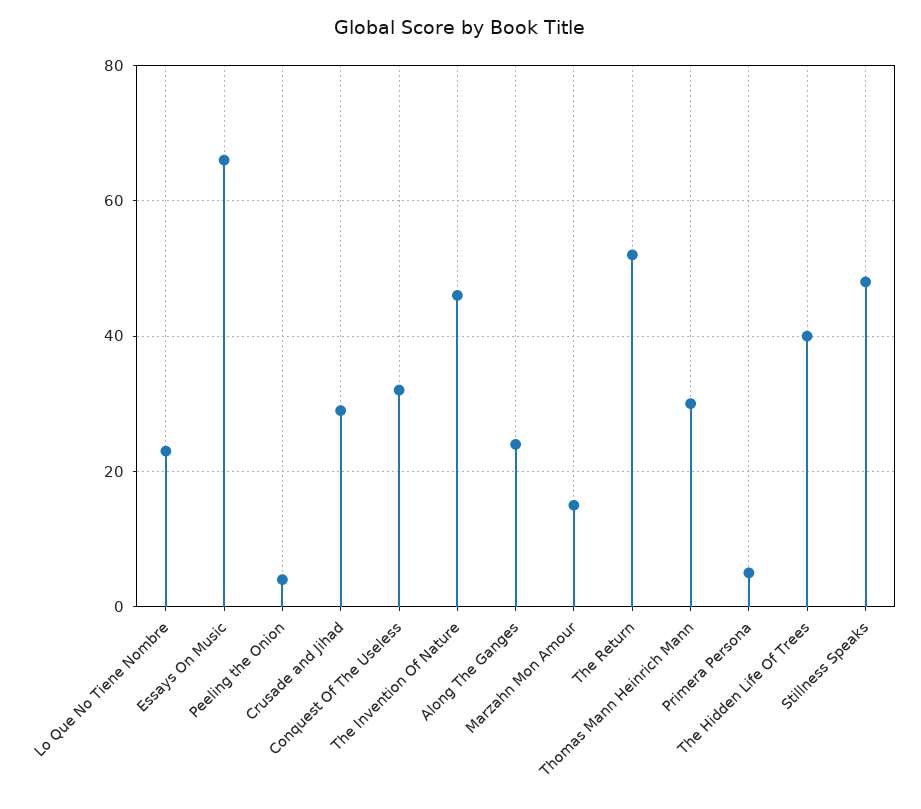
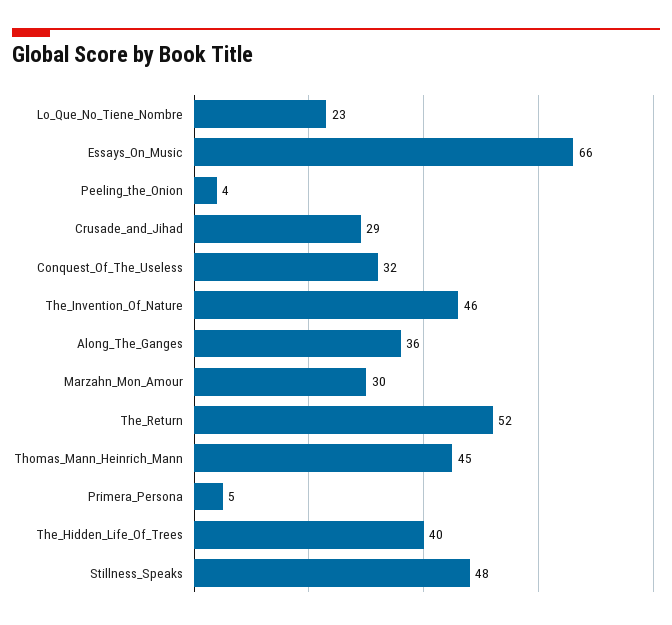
Along The Ganges: 25 -> 36
Marzahn Mon Amour: 15 -> 30
Thomas Mann Heinrich Mann: 30 -> 45

